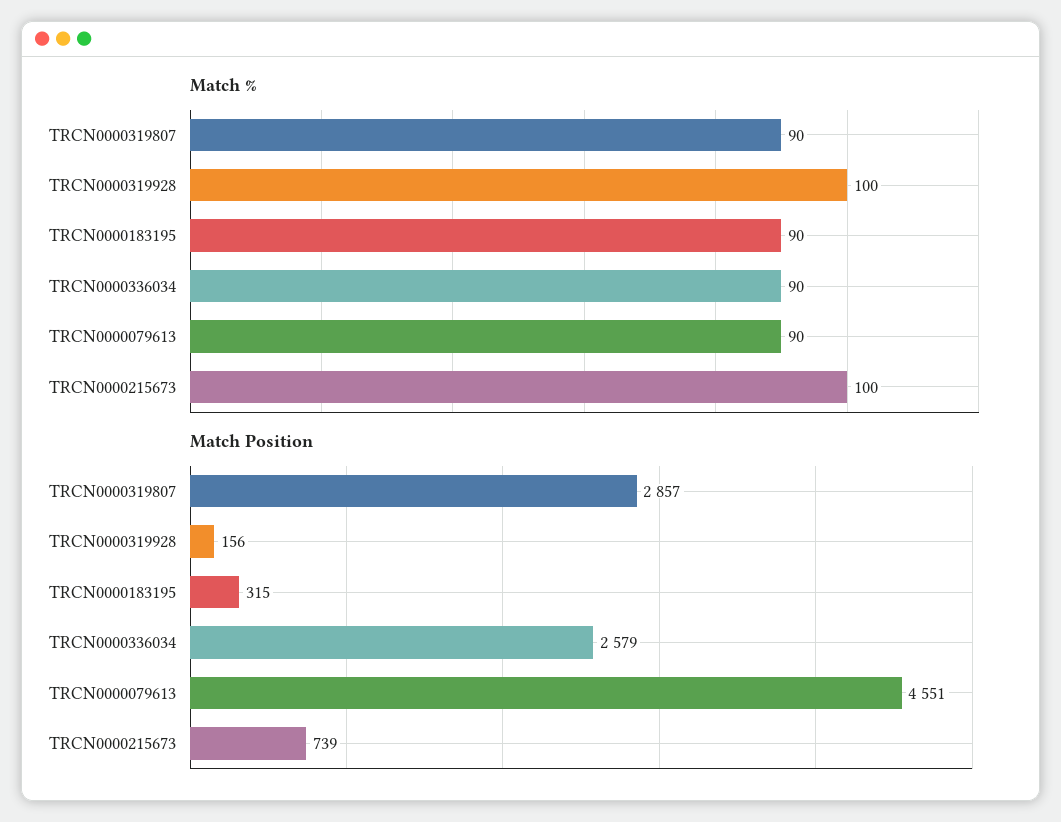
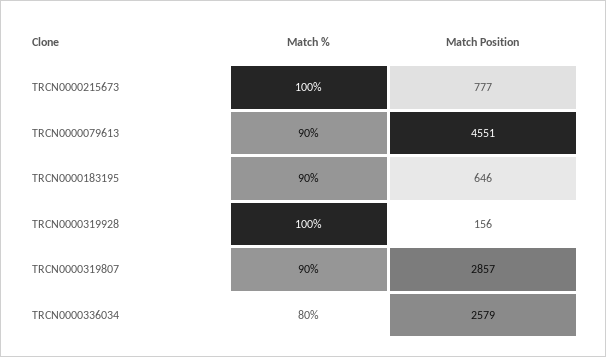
Match %, TRCN0000336034: 90 -> 80
Match Position, TRCN0000183195: 315 -> 646
Match Position, TRCN0000215673: 739 -> 777

